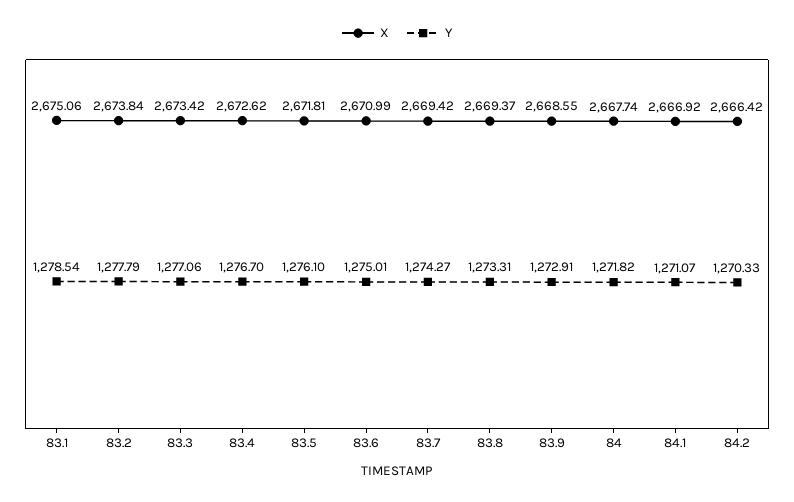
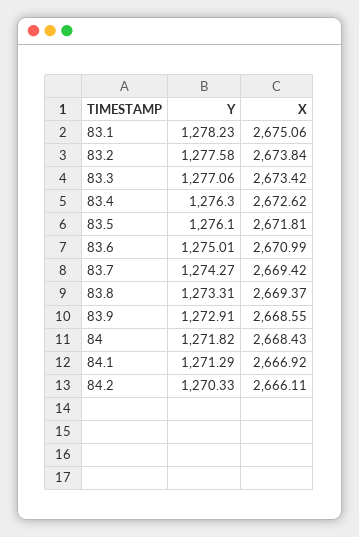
Y, 83.1: 1278.54 -> 1278.23
Y, 83.2: 1277.79 -> 1277.58
Y, 83.4: 1276.7 -> 1276.3
X, 84: 2667.74 -> 2668.43
Y, 84.1: 1271.07 -> 1271.29
X, 84.2: 2666.42 -> 2666.11

